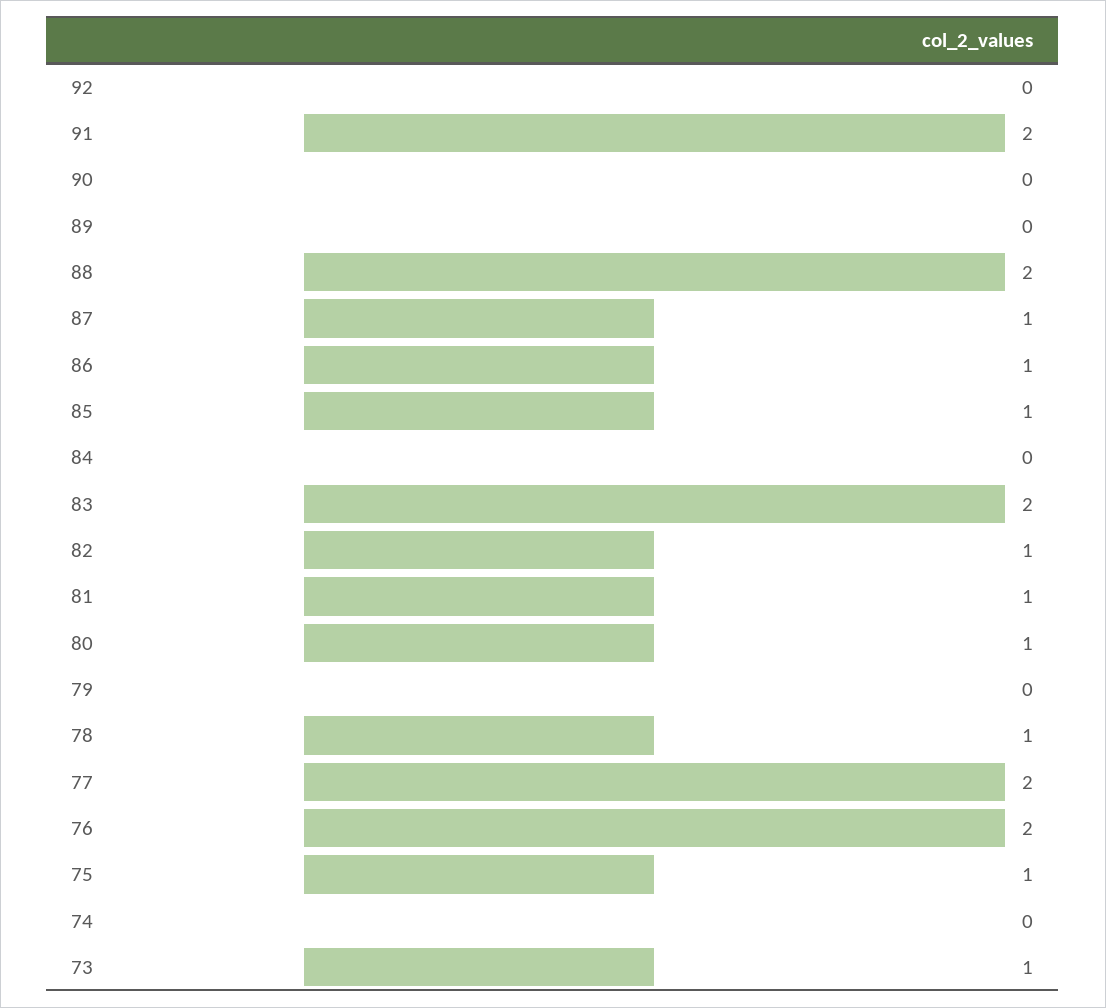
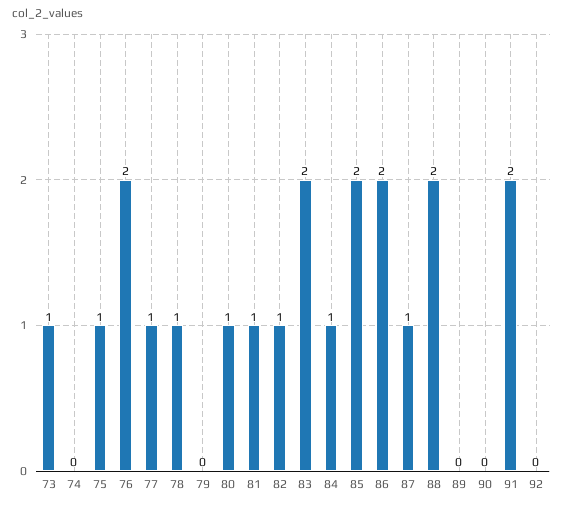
86: 1 -> 2
85: 1 -> 2
84: 0 -> 1
77: 2 -> 1

